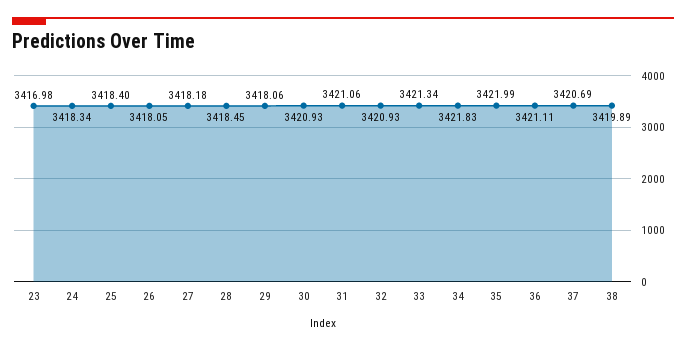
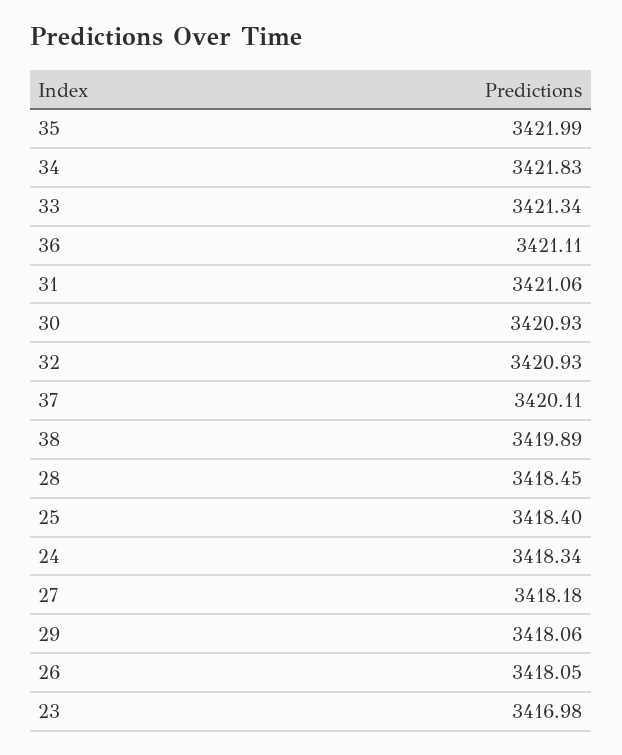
37: 3420.69 -> 3420.11

